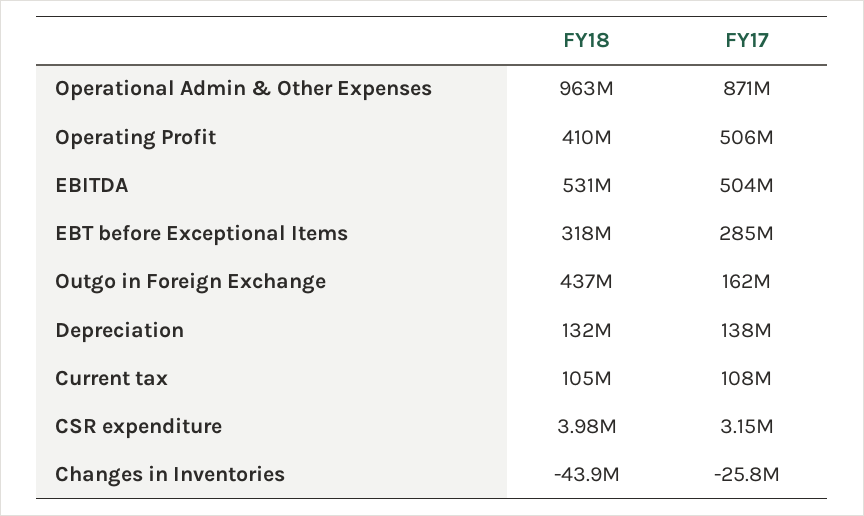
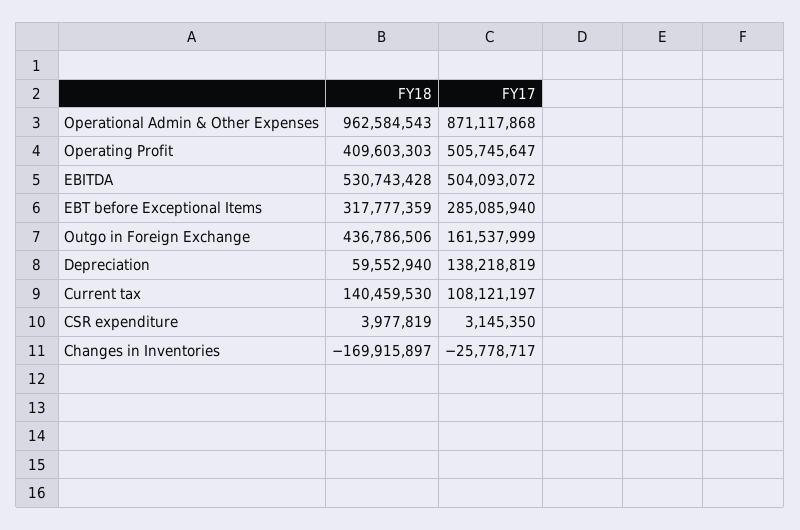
FY18, Depreciation: 132000000 -> 59552940
FY18, Current tax: 105000000 -> 140459530
FY18, Changes in Inventories: -43900000 -> -169915897

